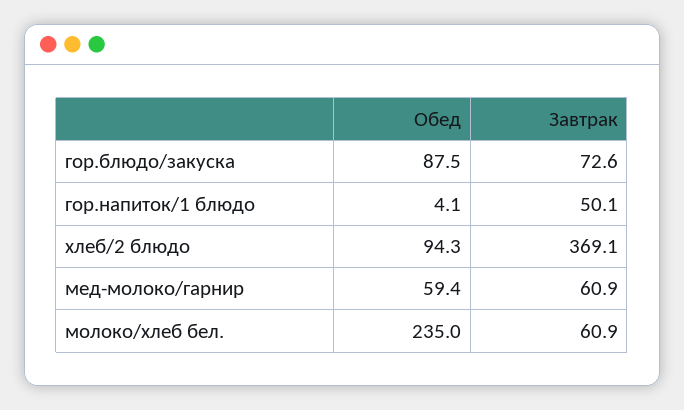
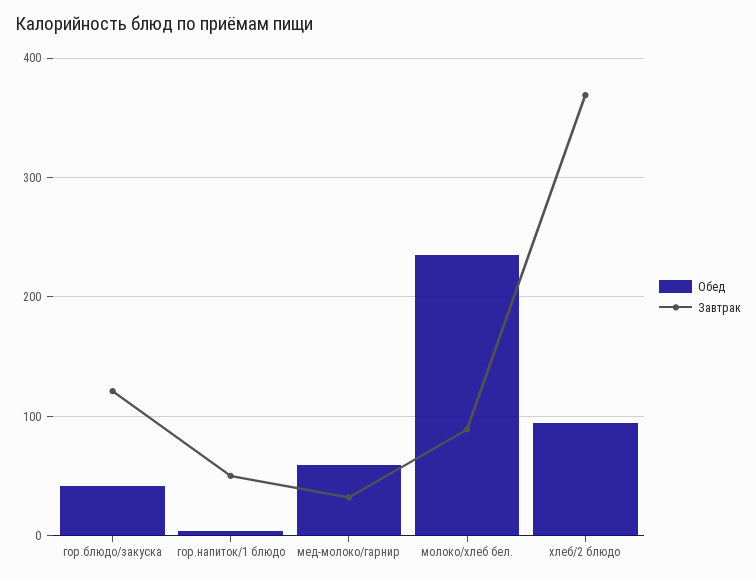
Обед, гор.блюдо/закуска: 87.5 -> 40
Завтрак, гор.блюдо/закуска: 72.6 -> 120
Завтрак, мед-молоко/гарнир: 60.9 -> 30
Завтрак, молоко/хлеб бел.: 60.9 -> 90

